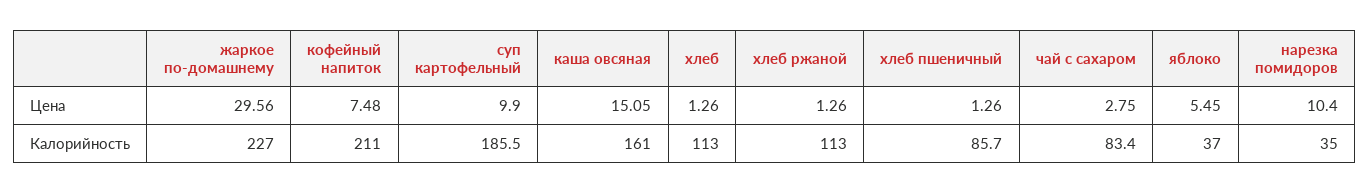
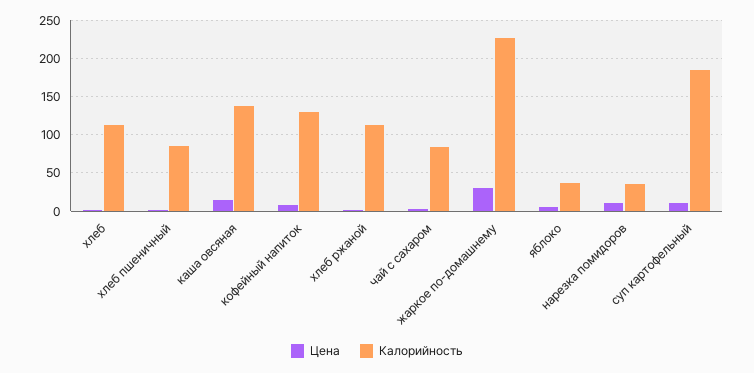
Калорийность, кофейный напиток: 211 -> 130
Калорийность, каша овсяная: 161 -> 140

